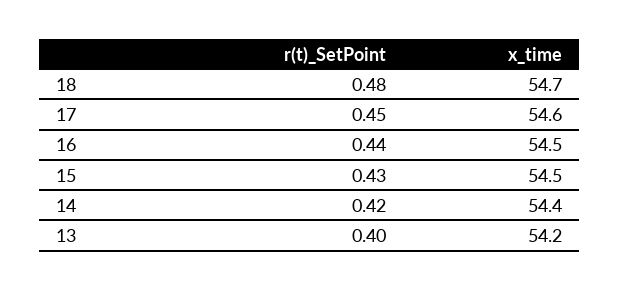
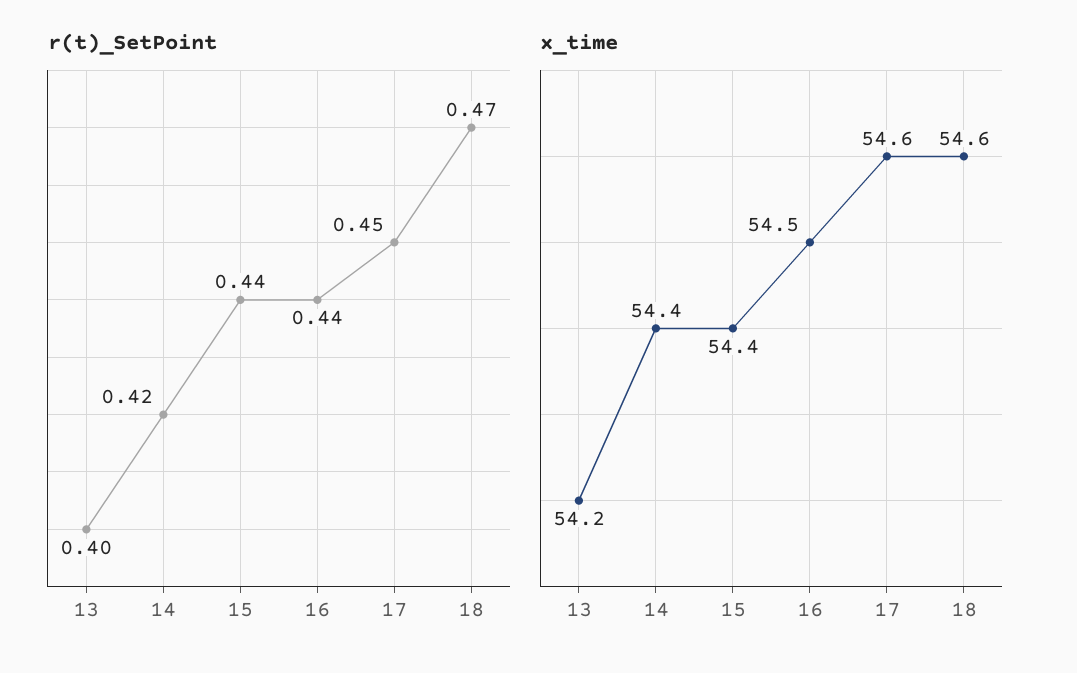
r(t)_SetPoint, 18: 0.48 -> 0.47
x_time, 18: 54.7 -> 54.6
r(t)_SetPoint, 15: 0.43 -> 0.44
x_time, 15: 54.5 -> 54.4

